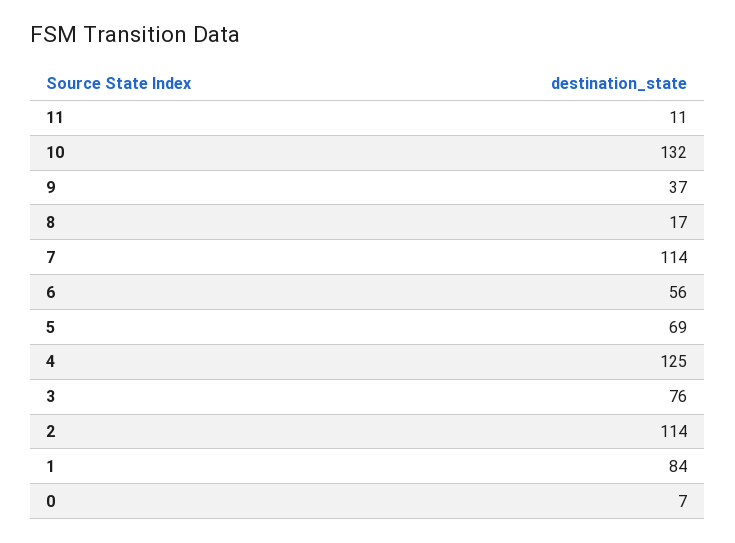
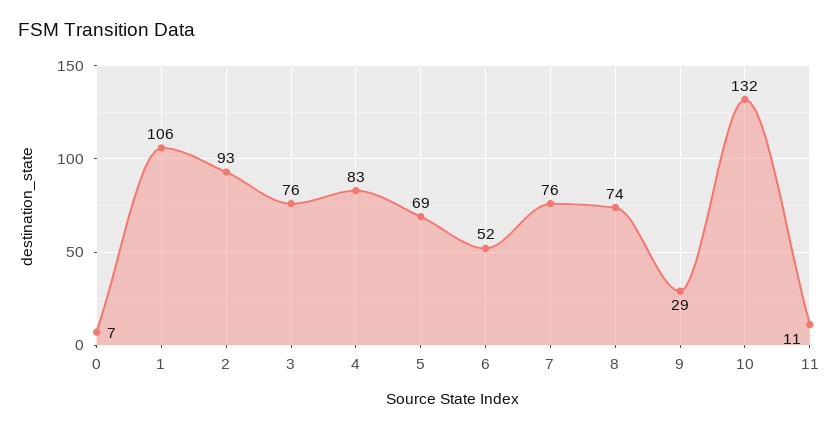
9: 37 -> 29
8: 17 -> 74
7: 114 -> 76
6: 56 -> 52
4: 125 -> 83
2: 114 -> 93
1: 84 -> 106

